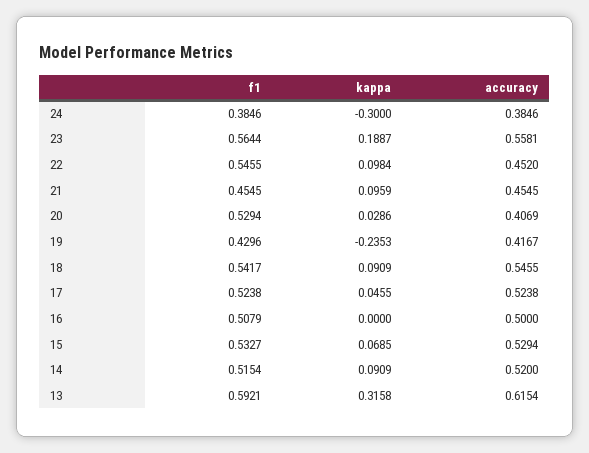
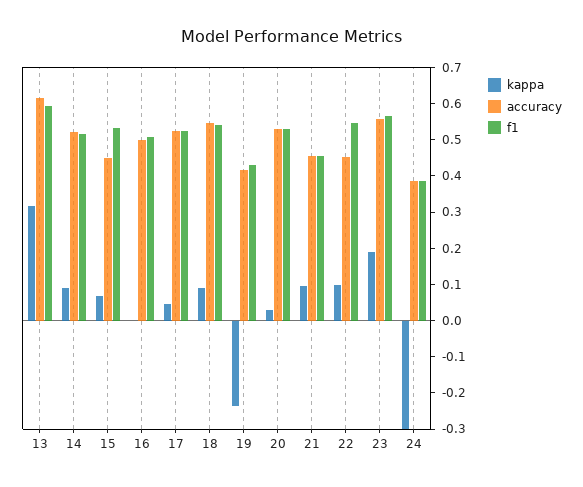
accuracy, 20: 0.4069 -> 0.525
accuracy, 15: 0.5294 -> 0.45

